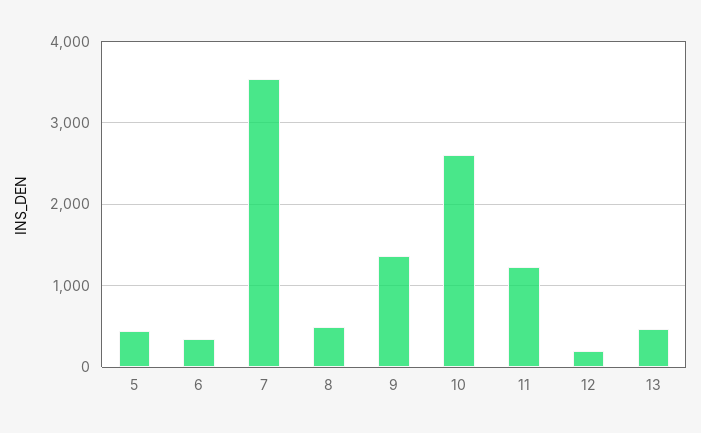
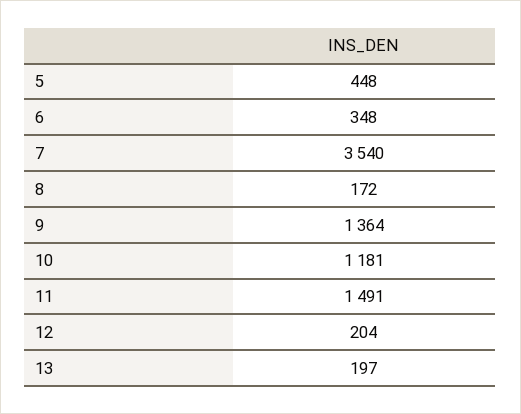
8: 500 -> 172
10: 2600 -> 1181
11: 1200 -> 1491
13: 500 -> 197

